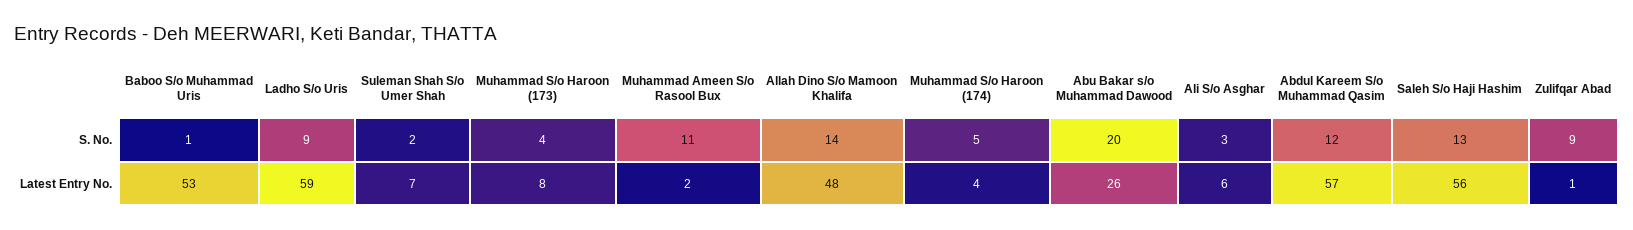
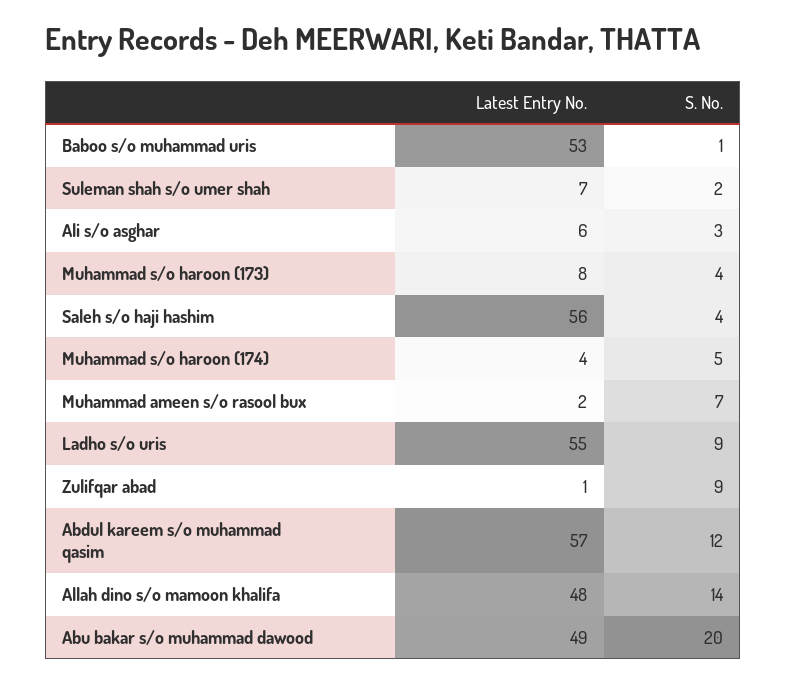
Muhammad Ameen S/o Rasool Bux, S. No.: 11 -> 7
Saleh S/o Haji Hashim, S. No.: 13 -> 4
Ladho S/o Uris, Latest Entry No.: 59 -> 55
Abu Bakar s/o Muhammad Dawood, Latest Entry No.: 26 -> 49

